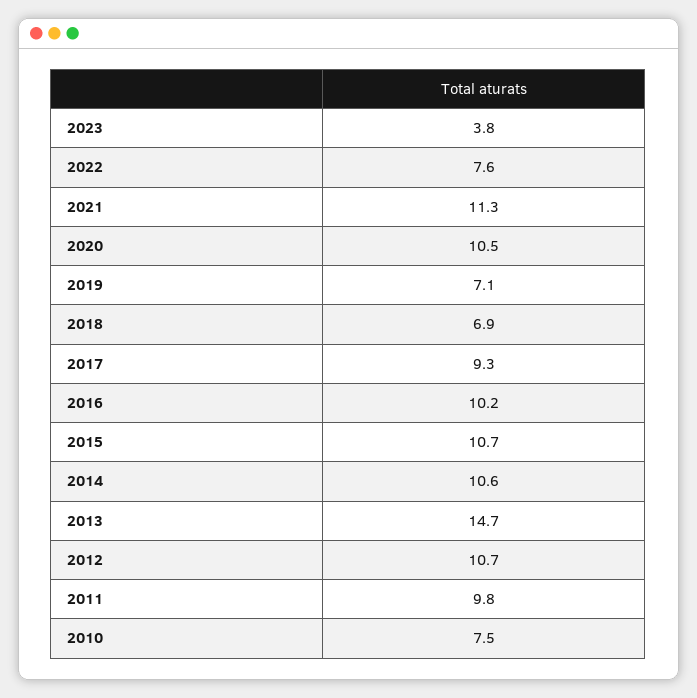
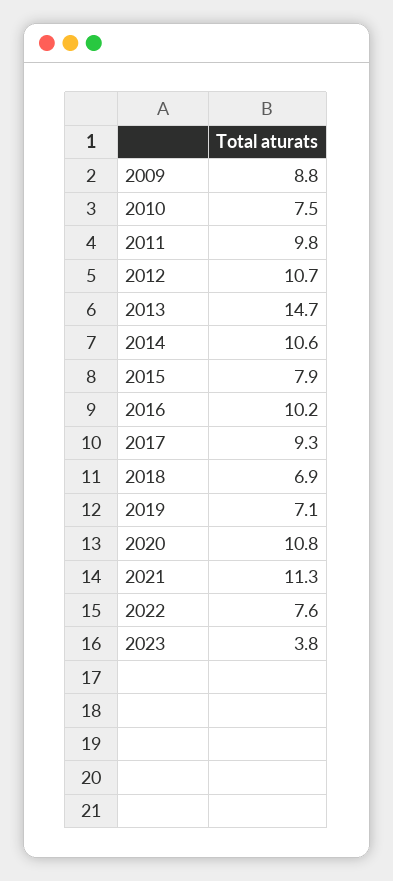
2020: 10.5 -> 10.8
2015: 10.7 -> 7.9
2009: none -> 8.8

